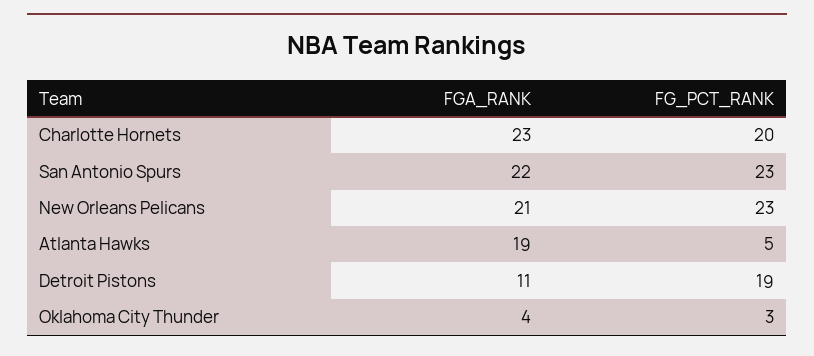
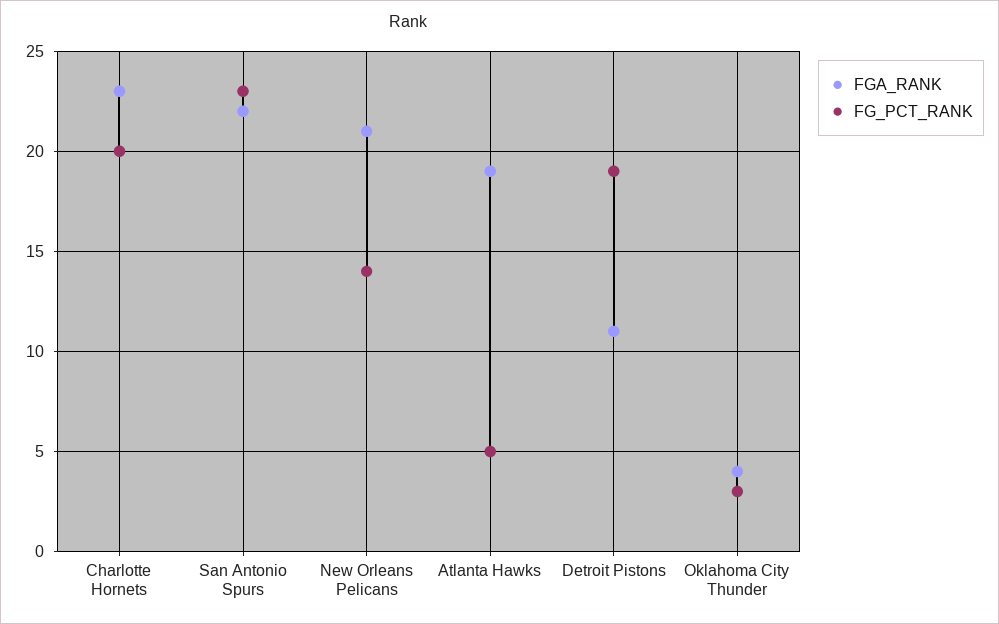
FG_PCT_RANK, New Orleans Pelicans: 23 -> 14

